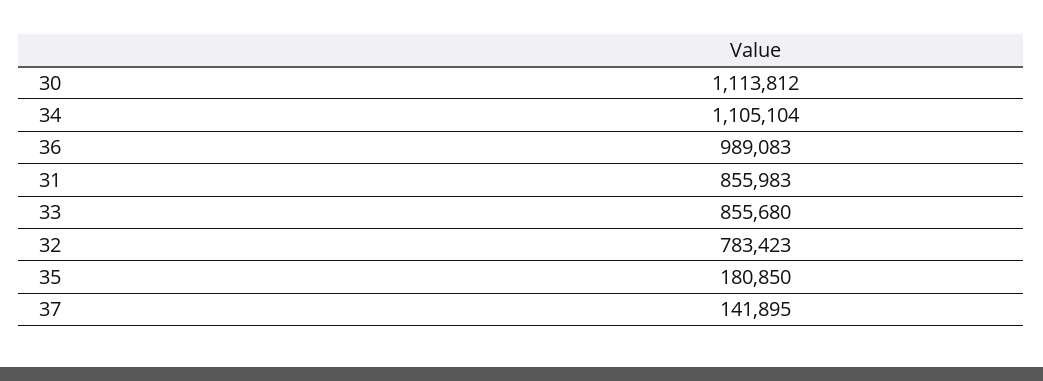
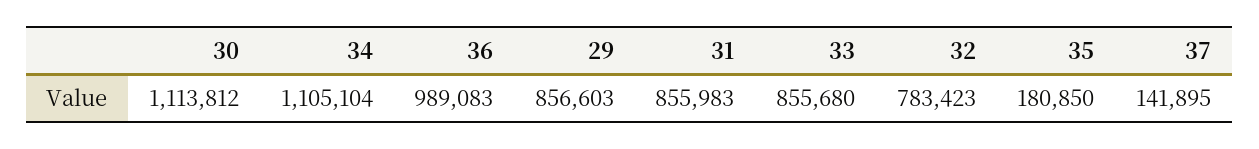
29: none -> 856603

